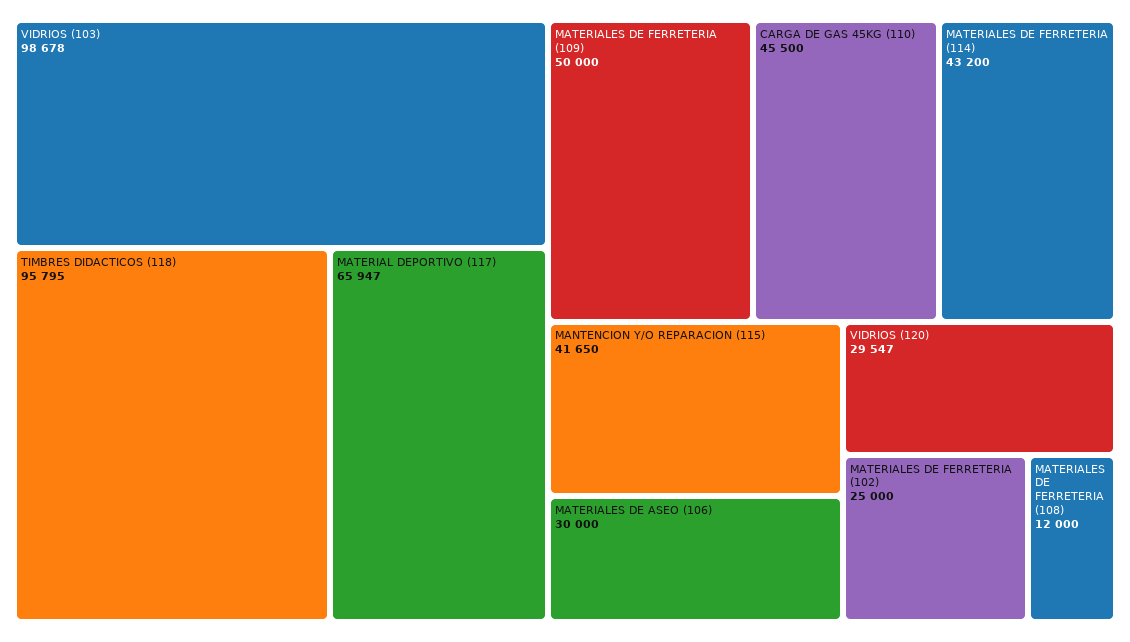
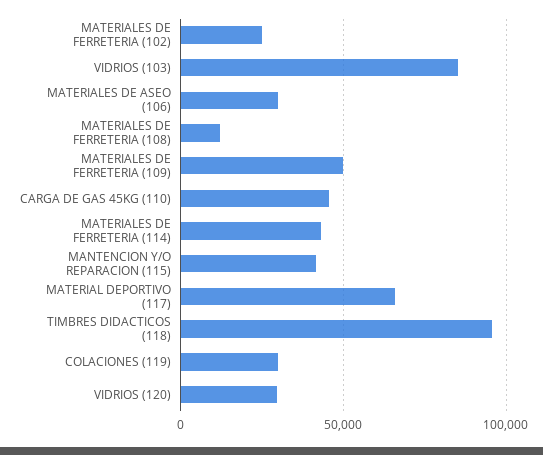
VIDRIOS (103): 98678 -> 85000
COLACIONES (119): none -> 30000

